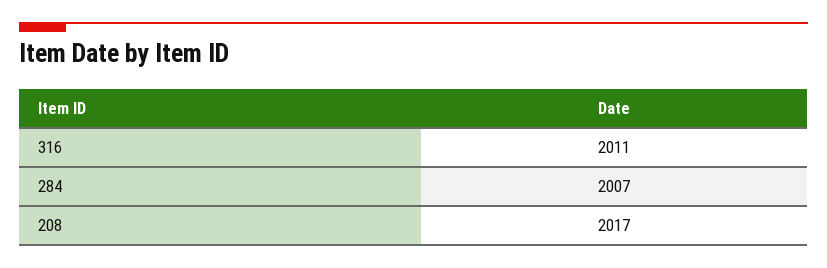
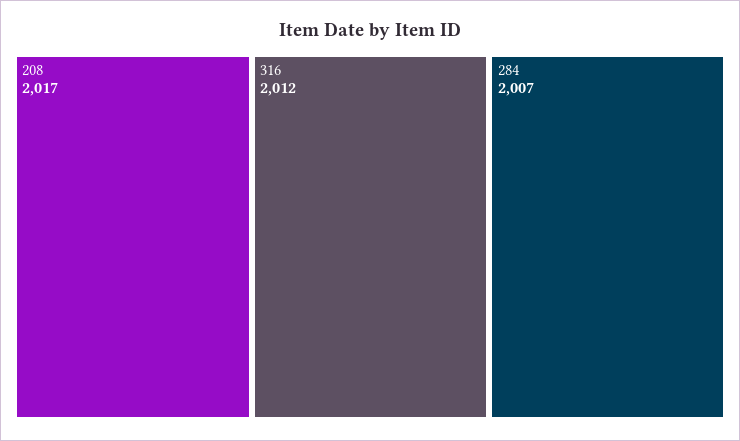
316: 2011 -> 2012

